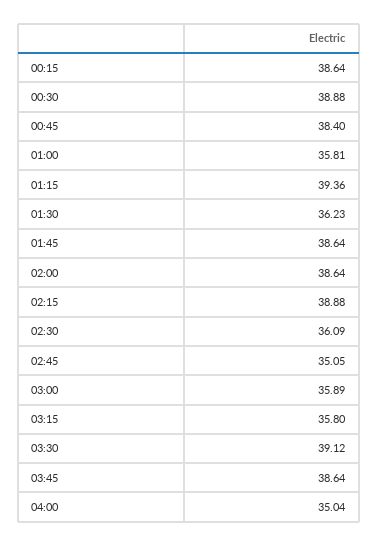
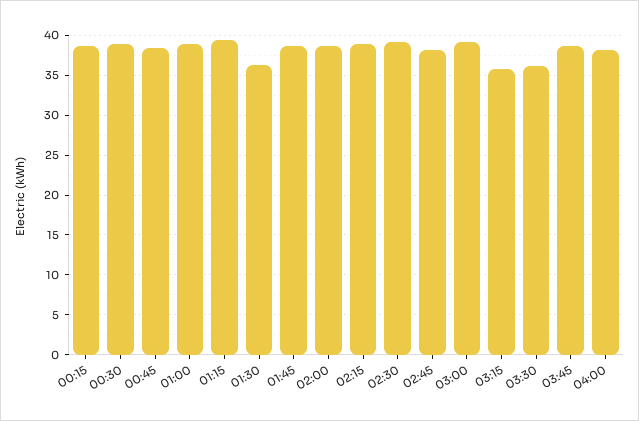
01:00: 35.81 -> 39
02:30: 36.09 -> 39
02:45: 35.05 -> 38
03:00: 35.89 -> 39
03:30: 39.12 -> 36
04:00: 35.04 -> 38

